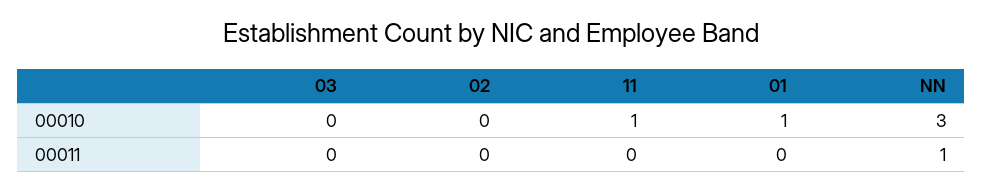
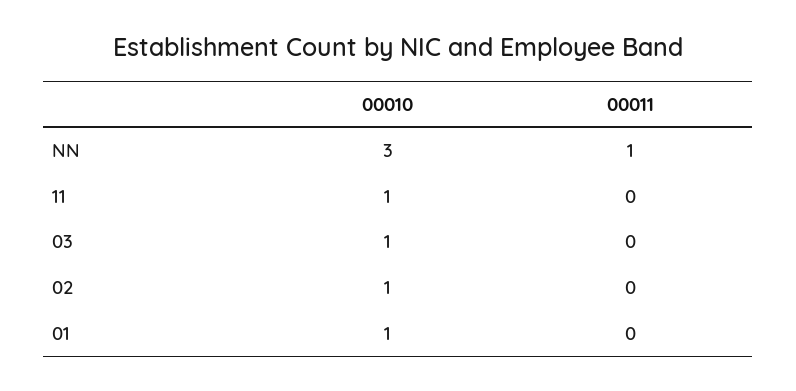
03, 00010: 0 -> 1
02, 00010: 0 -> 1

